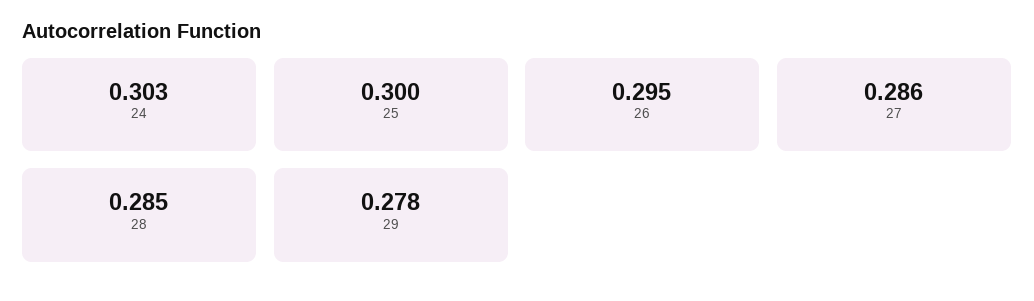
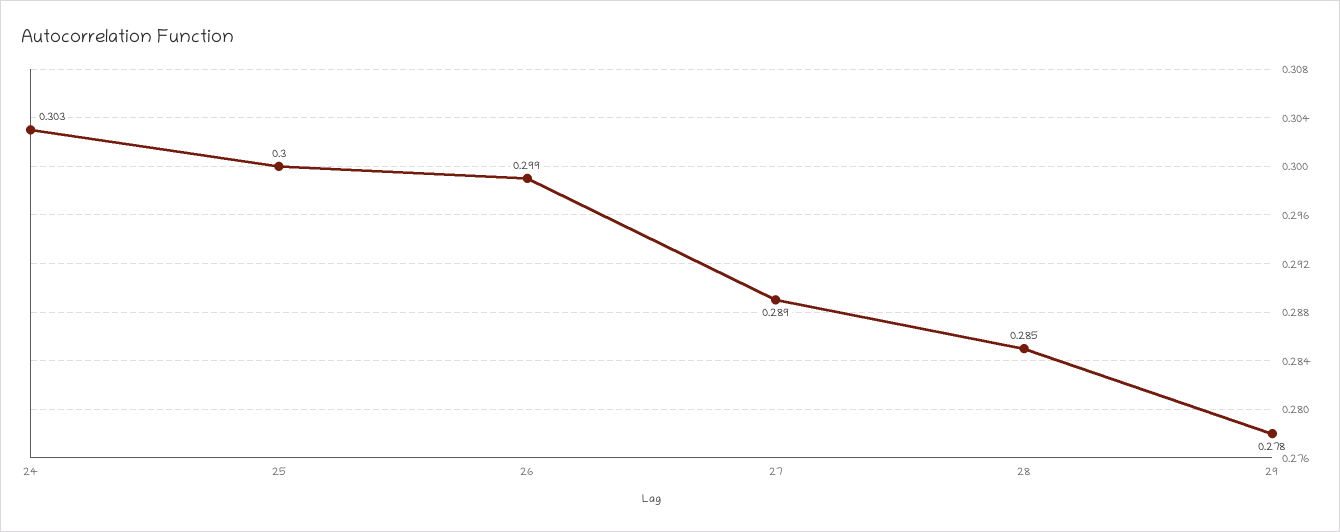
26: 0.295 -> 0.299
27: 0.286 -> 0.289

